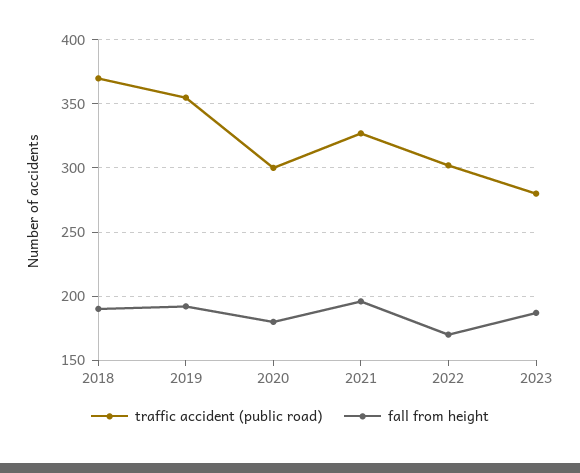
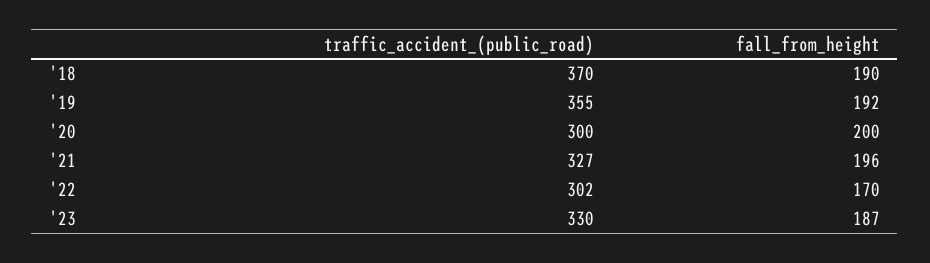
fall from height, 2020: 180 -> 200
traffic accident (public road), 2023: 280 -> 330

